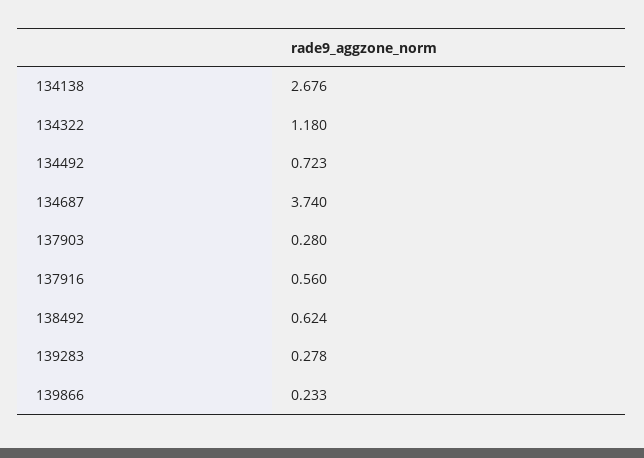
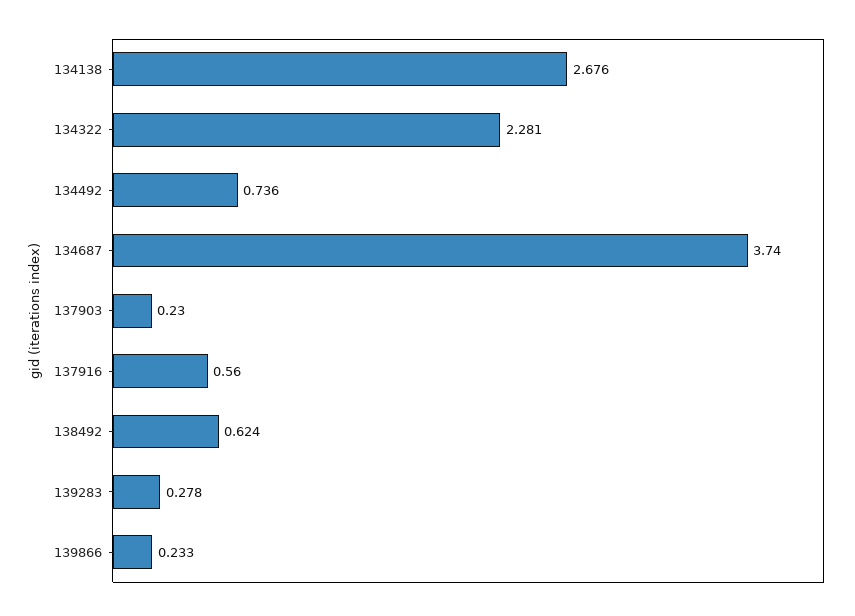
134322: 1.18 -> 2.281
134492: 0.723 -> 0.736
137903: 0.28 -> 0.23

